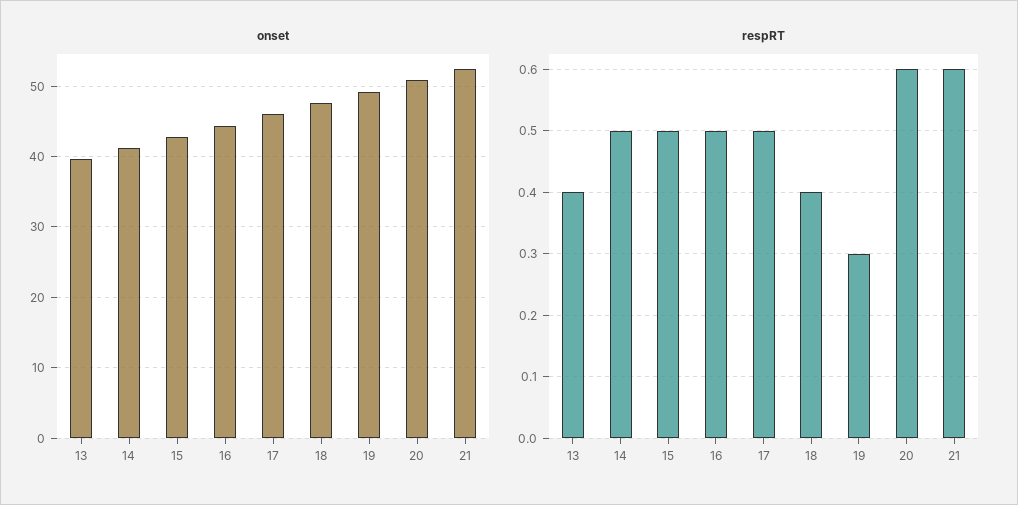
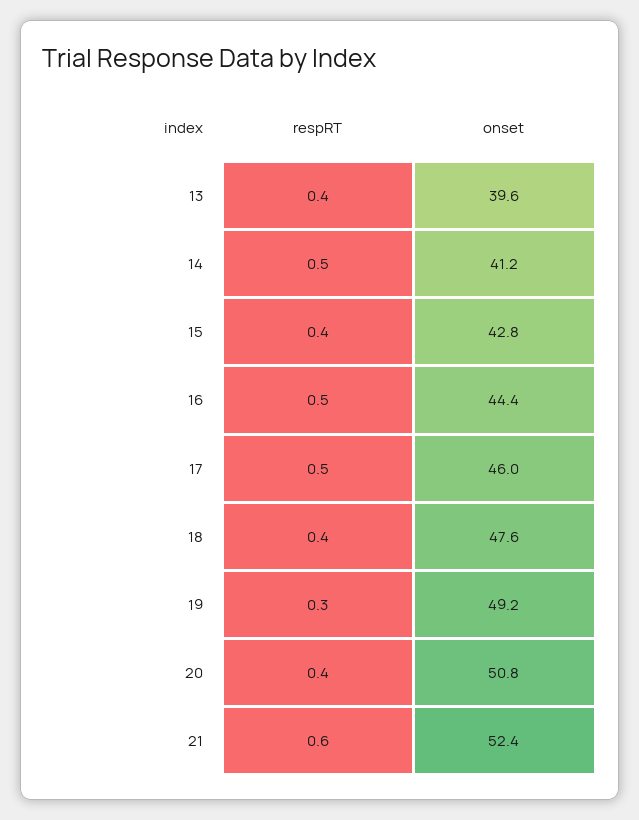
respRT, 15: 0.5 -> 0.4
respRT, 20: 0.6 -> 0.4

